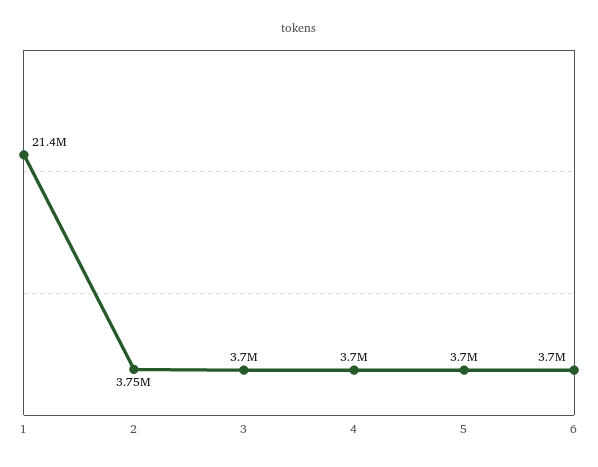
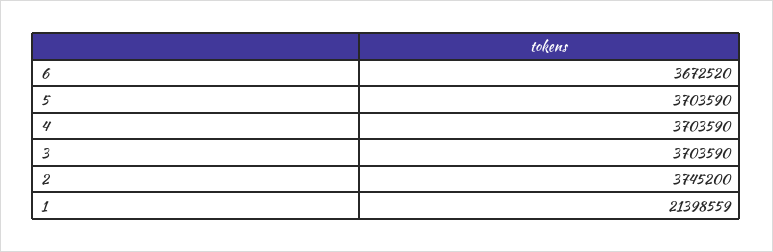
6: 3700000 -> 3672520

